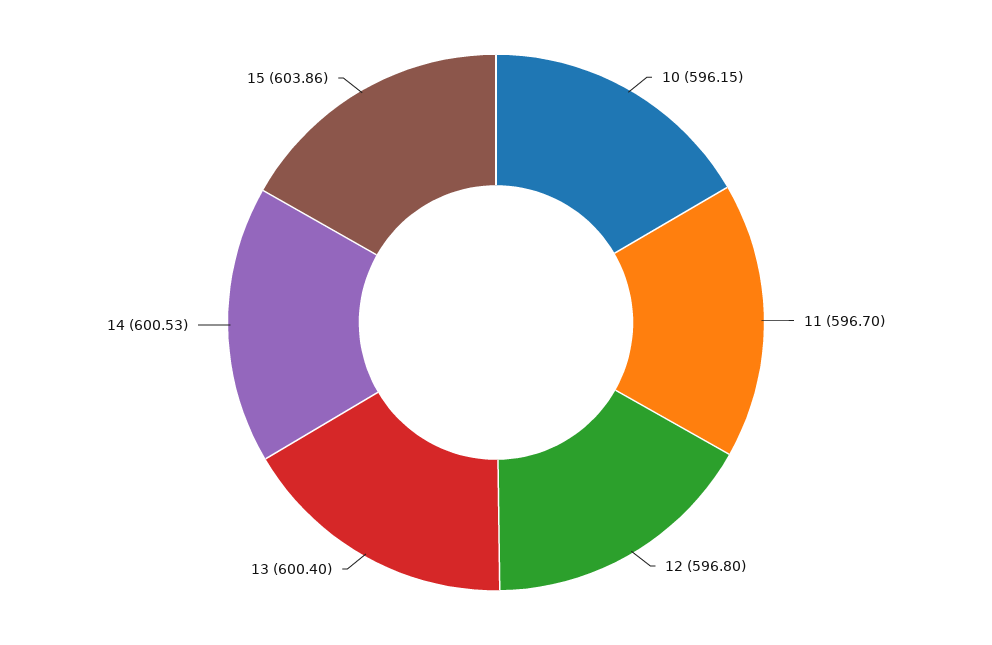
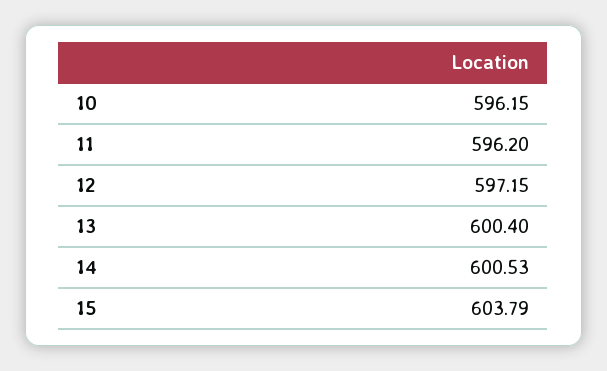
11: 596.7 -> 596.2
12: 596.8 -> 597.15
15: 603.86 -> 603.79

